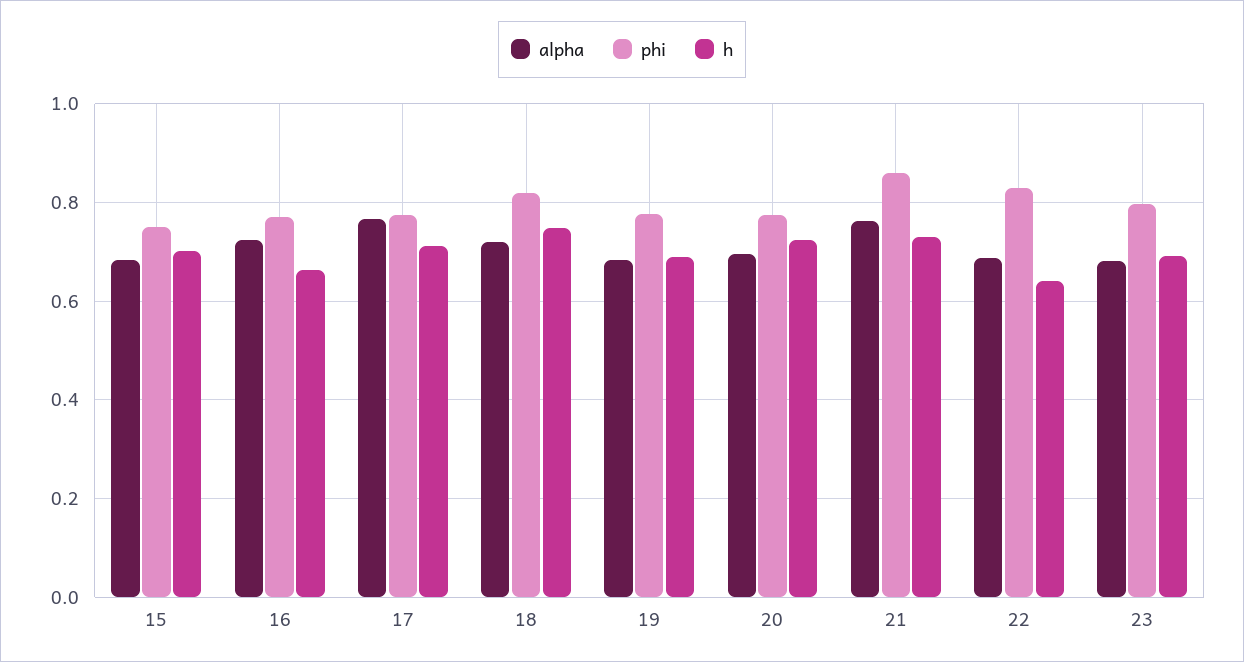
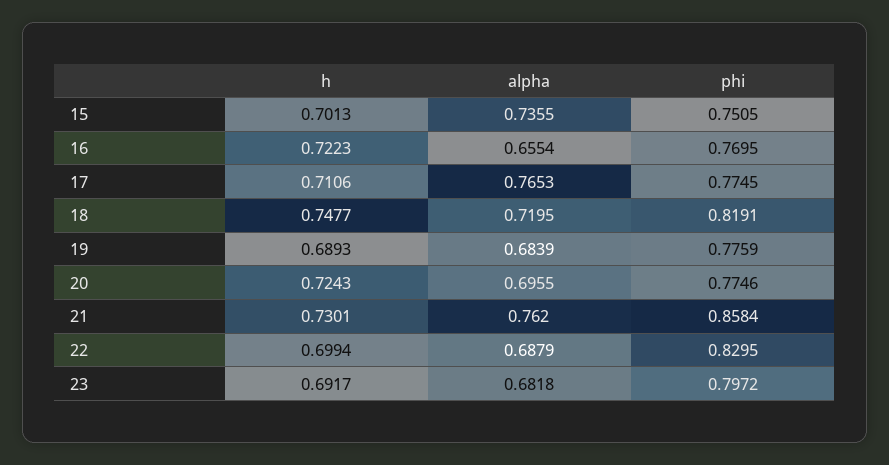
alpha, 15: 0.68 -> 0.7355
alpha, 16: 0.72 -> 0.6554
h, 16: 0.66 -> 0.7223
h, 22: 0.64 -> 0.6994

